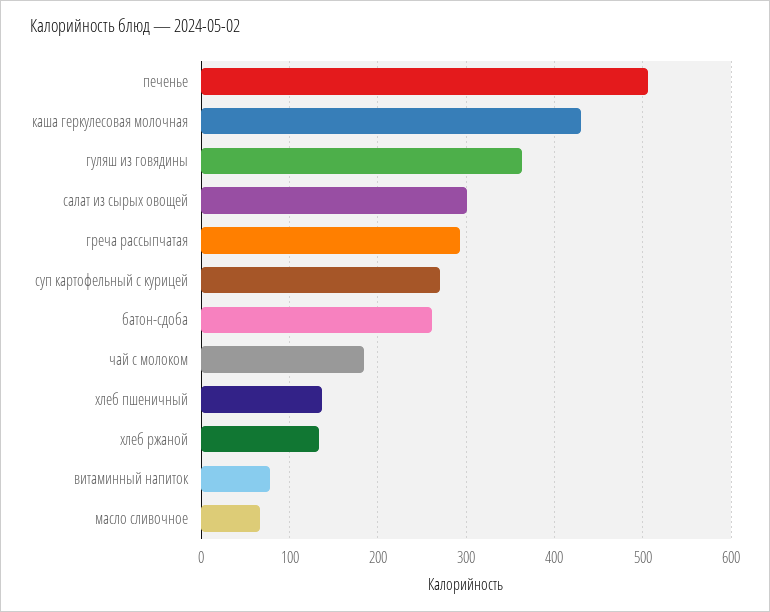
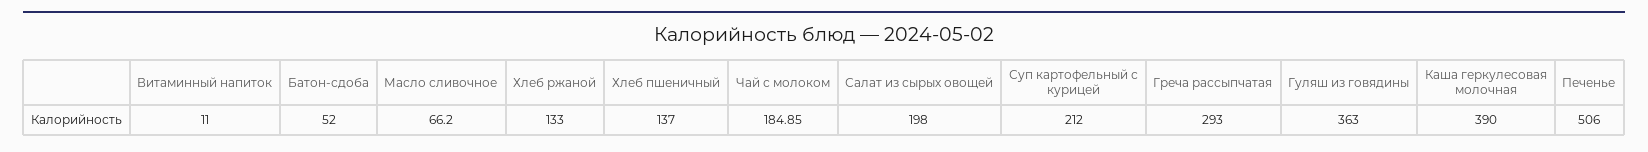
каша геркулесовая молочная: 430 -> 390
салат из сырых овощей: 300 -> 198
суп картофельный с курицей: 270 -> 212
батон-сдоба: 260 -> 52
витаминный напиток: 80 -> 11

